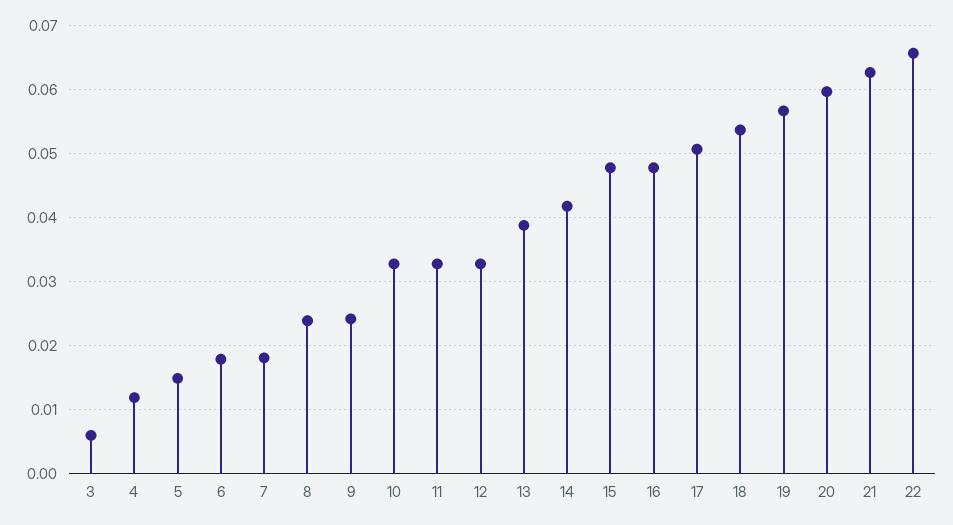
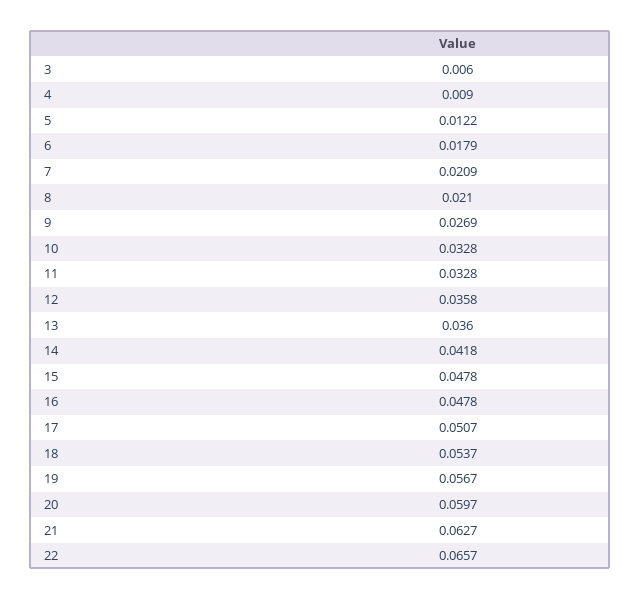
4: 0.012 -> 0.009
5: 0.015 -> 0.0122
7: 0.018 -> 0.0209
8: 0.024 -> 0.021
9: 0.024 -> 0.0269
12: 0.033 -> 0.0358
13: 0.039 -> 0.036

